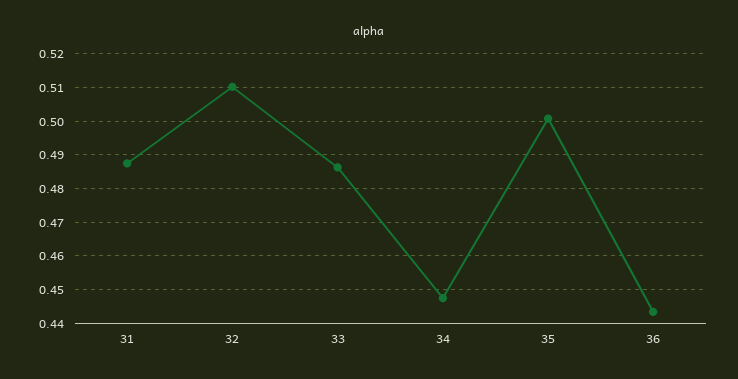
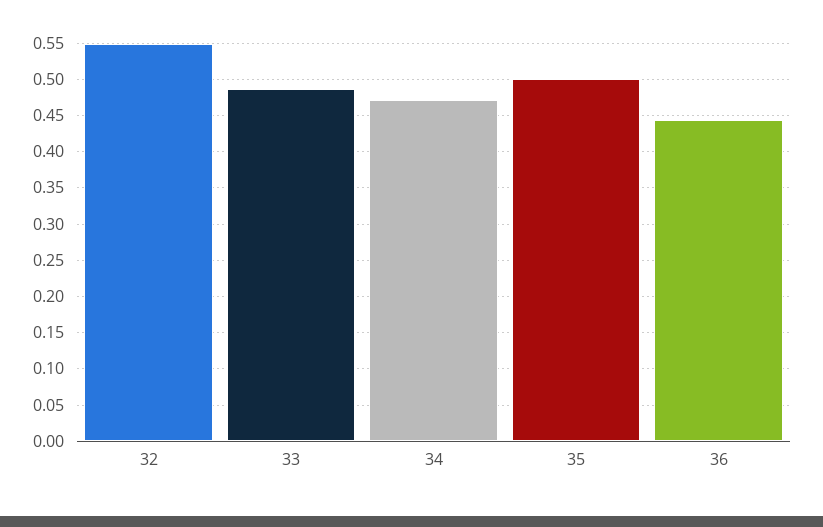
31: 0.488 -> none
32: 0.51 -> 0.55
34: 0.448 -> 0.47

